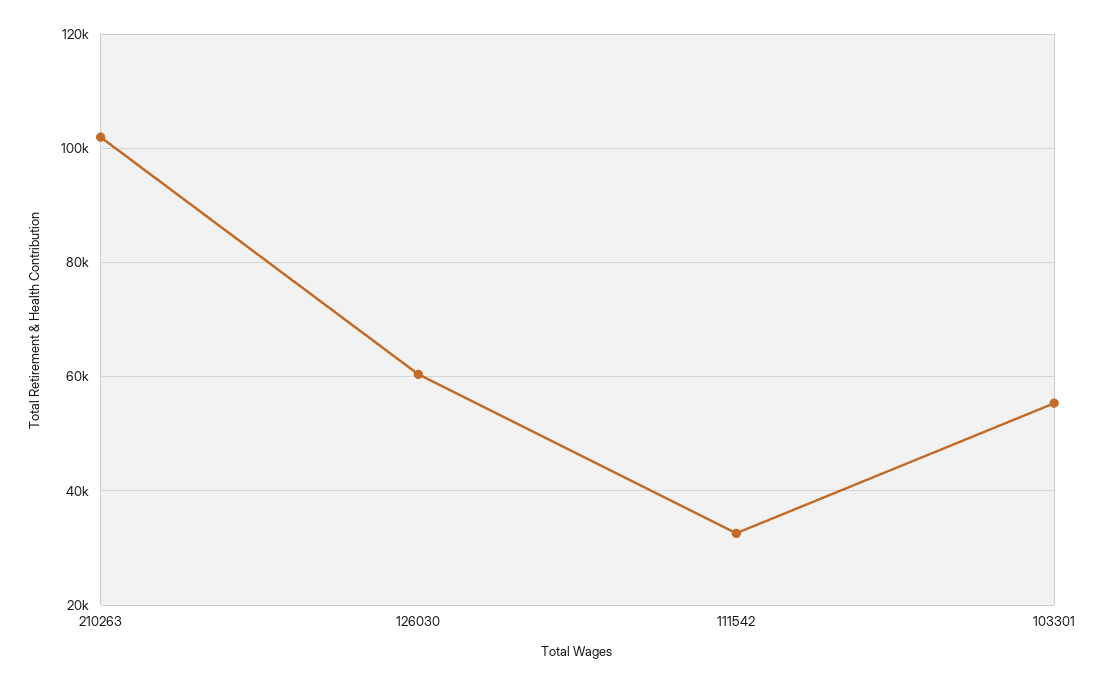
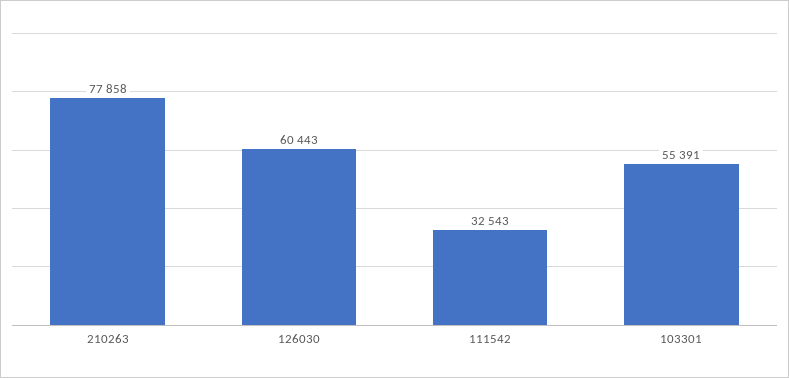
210263: 102000 -> 77858

